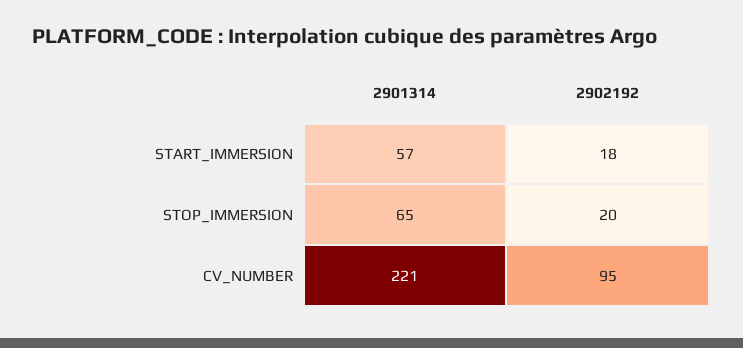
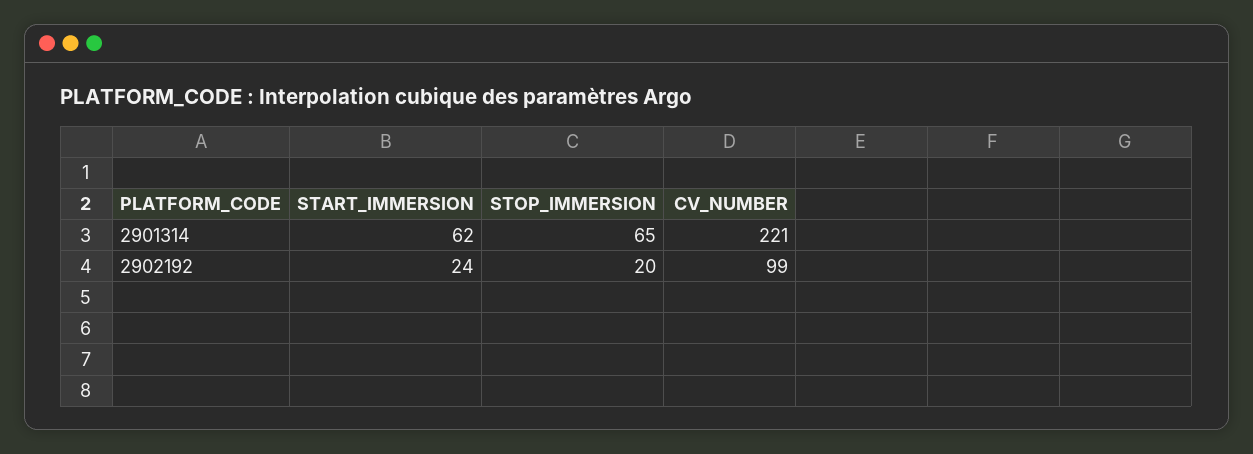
2901314, START_IMMERSION: 57 -> 62
2902192, START_IMMERSION: 18 -> 24
2902192, CV_NUMBER: 95 -> 99

